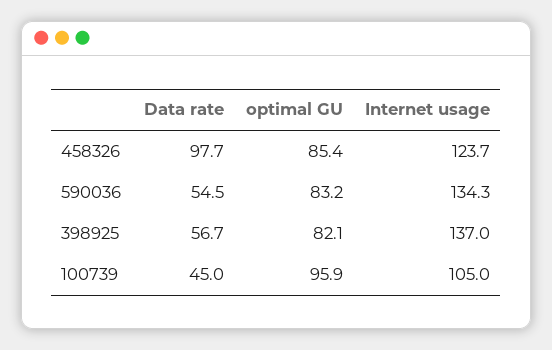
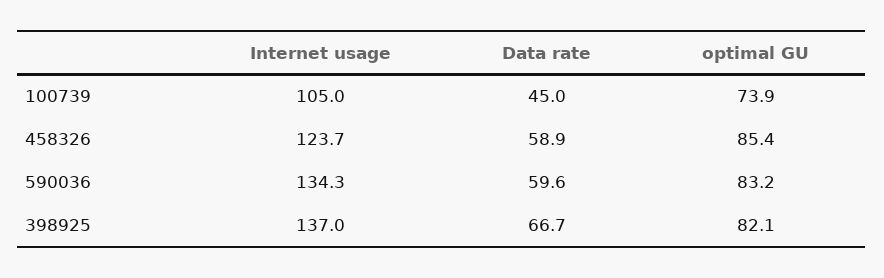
Data rate, 458326: 97.7 -> 58.9
Data rate, 590036: 54.5 -> 59.6
Data rate, 398925: 56.7 -> 66.7
optimal GU, 100739: 95.9 -> 73.9

